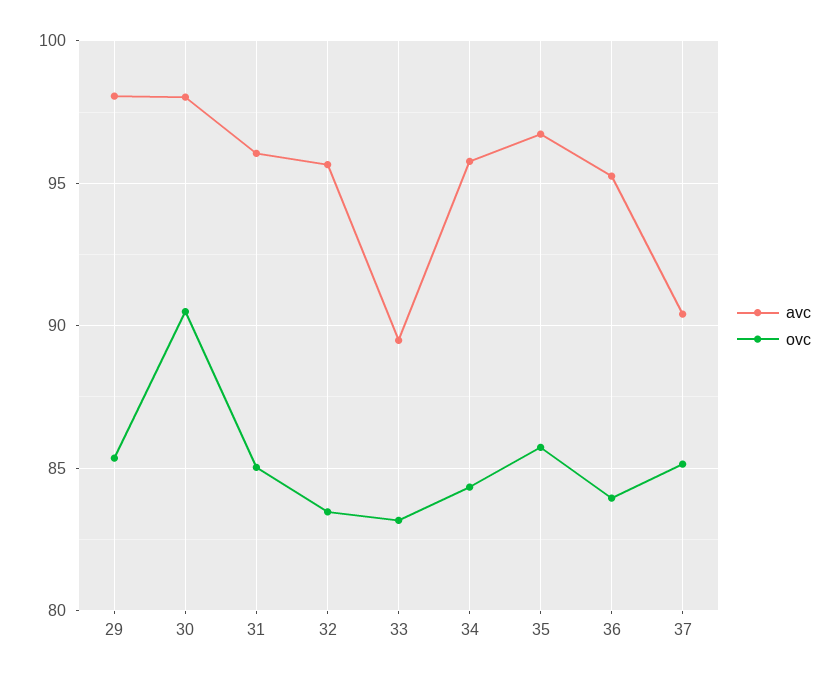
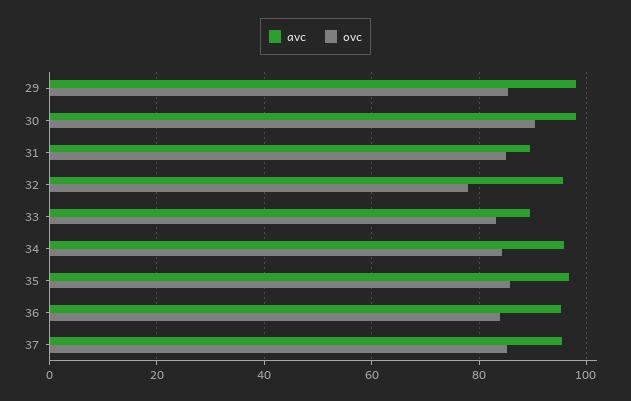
avc, 31: 96 -> 90
ovc, 32: 83.5 -> 78
avc, 37: 90.5 -> 96

